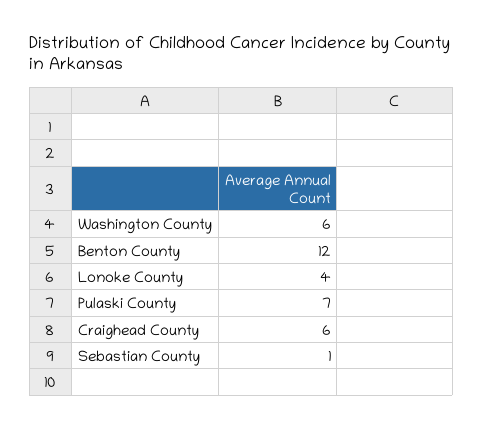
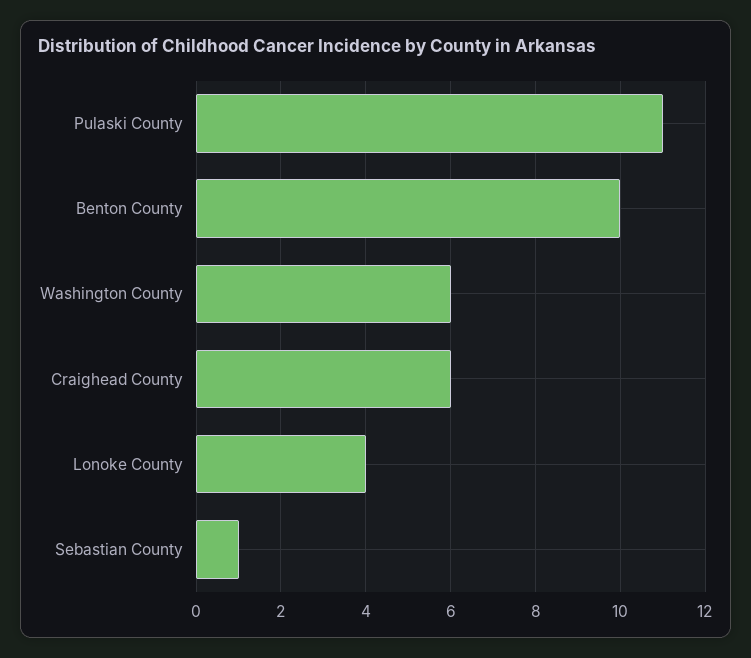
Benton County: 12 -> 10
Pulaski County: 7 -> 11

